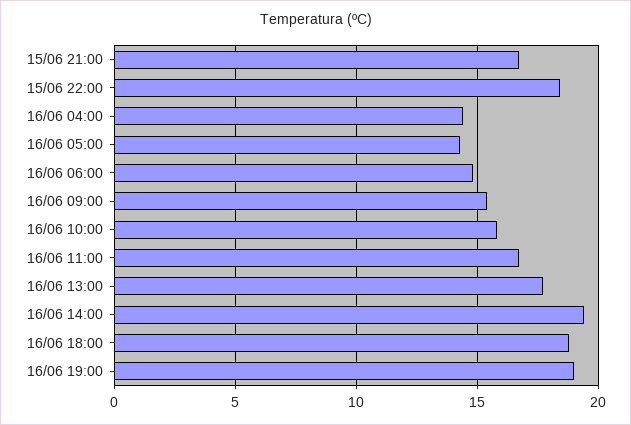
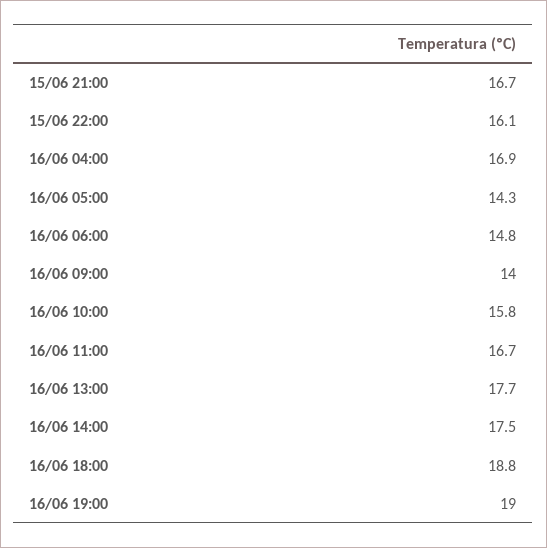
15/06 22:00: 18.5 -> 16.1
16/06 04:00: 14.5 -> 16.9
16/06 09:00: 15.5 -> 14
16/06 14:00: 19.5 -> 17.5

